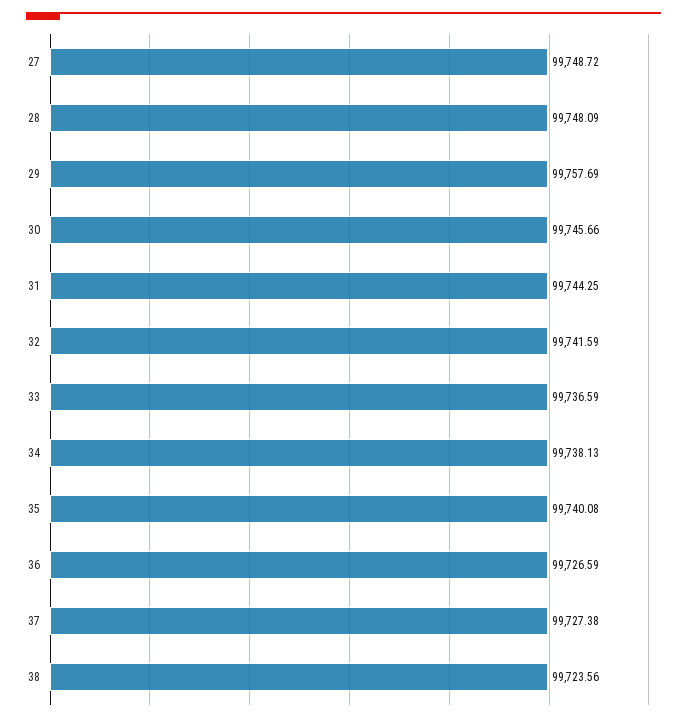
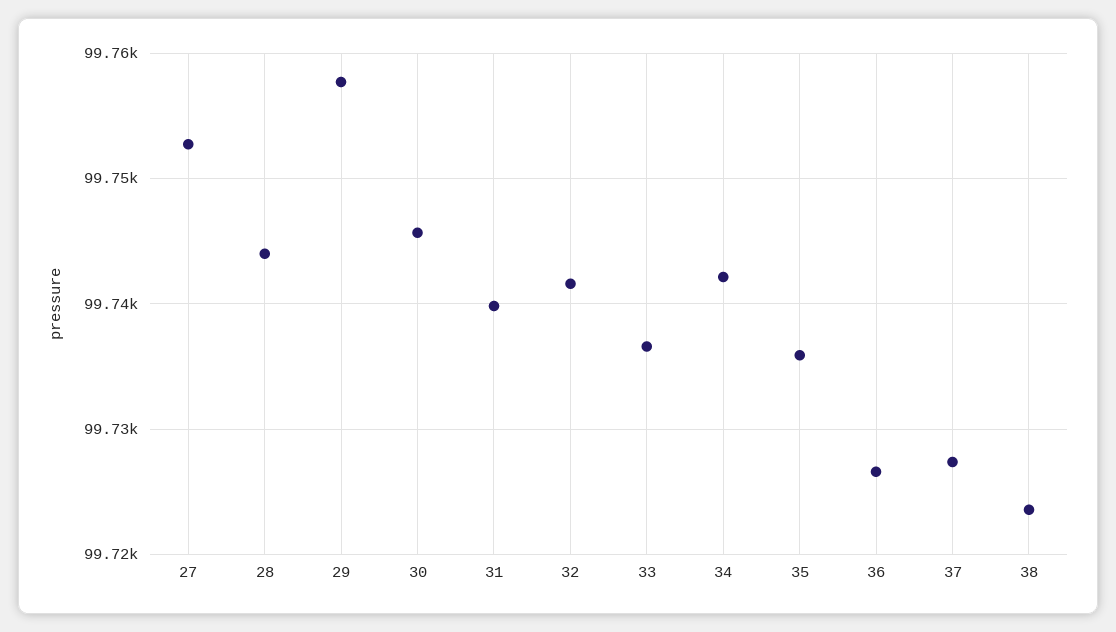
27: 99748.72 -> 99753
28: 99748.09 -> 99744
31: 99744.25 -> 99740
34: 99738.13 -> 99742
35: 99740.08 -> 99736

